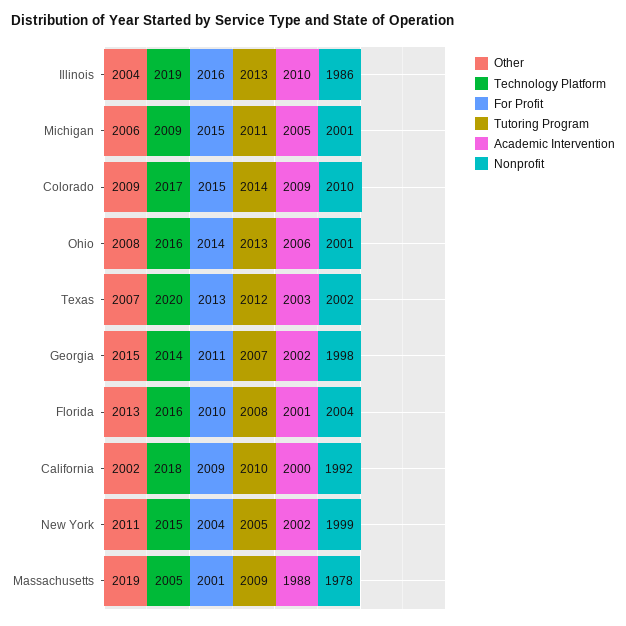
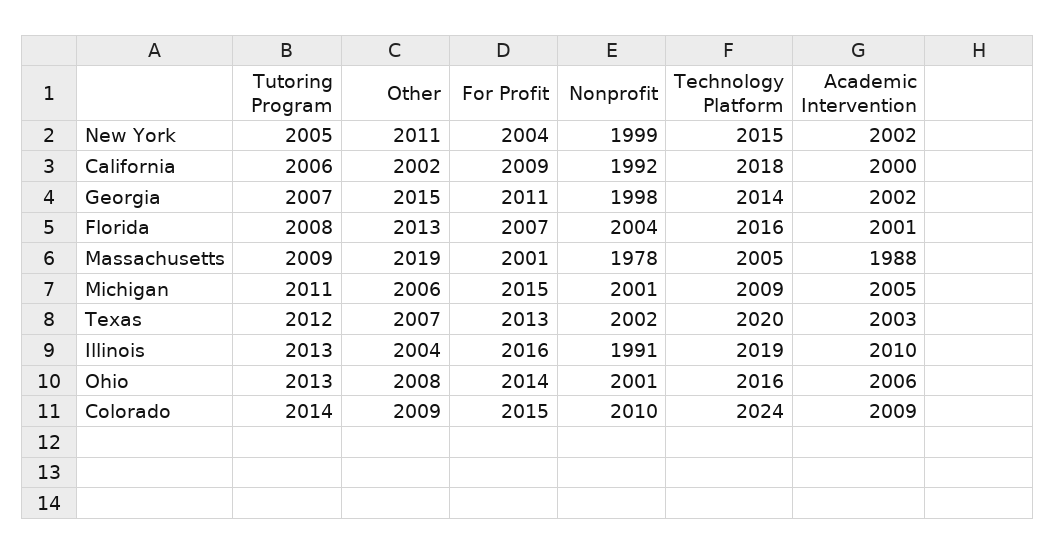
Nonprofit, Illinois: 1986 -> 1991
Technology Platform, Colorado: 2017 -> 2024
For Profit, Florida: 2010 -> 2007
Tutoring Program, California: 2010 -> 2006

